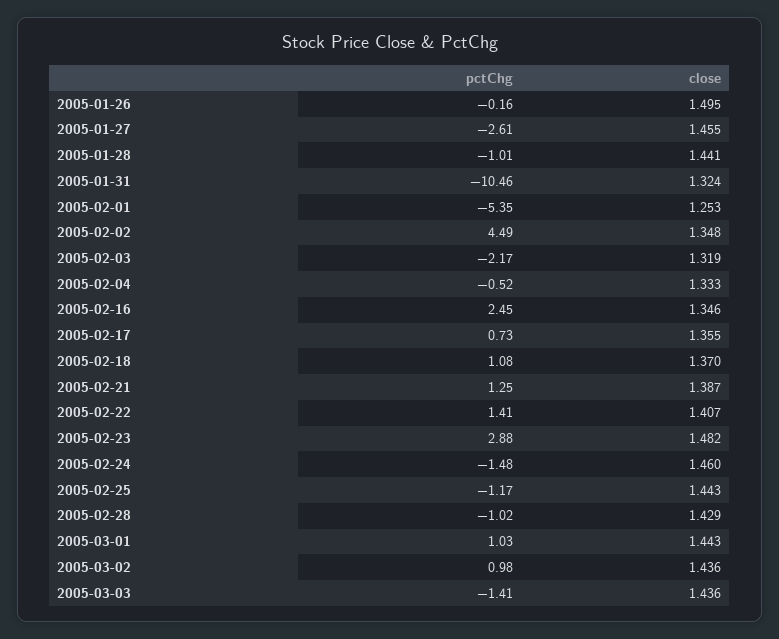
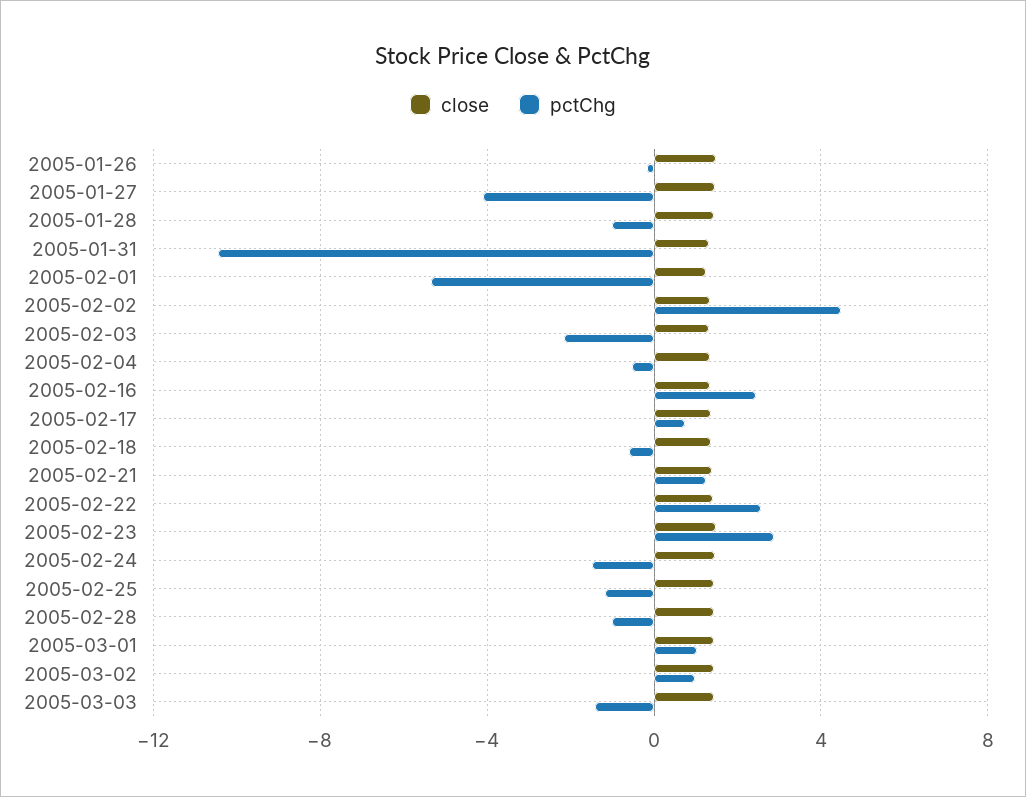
pctChg, 2005-01-27: -2.61 -> -4
pctChg, 2005-02-18: 1.08 -> -0.5
pctChg, 2005-02-22: 1.41 -> 2.5

